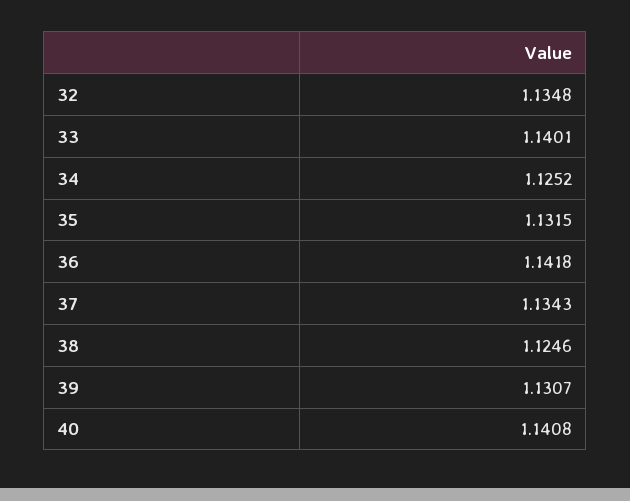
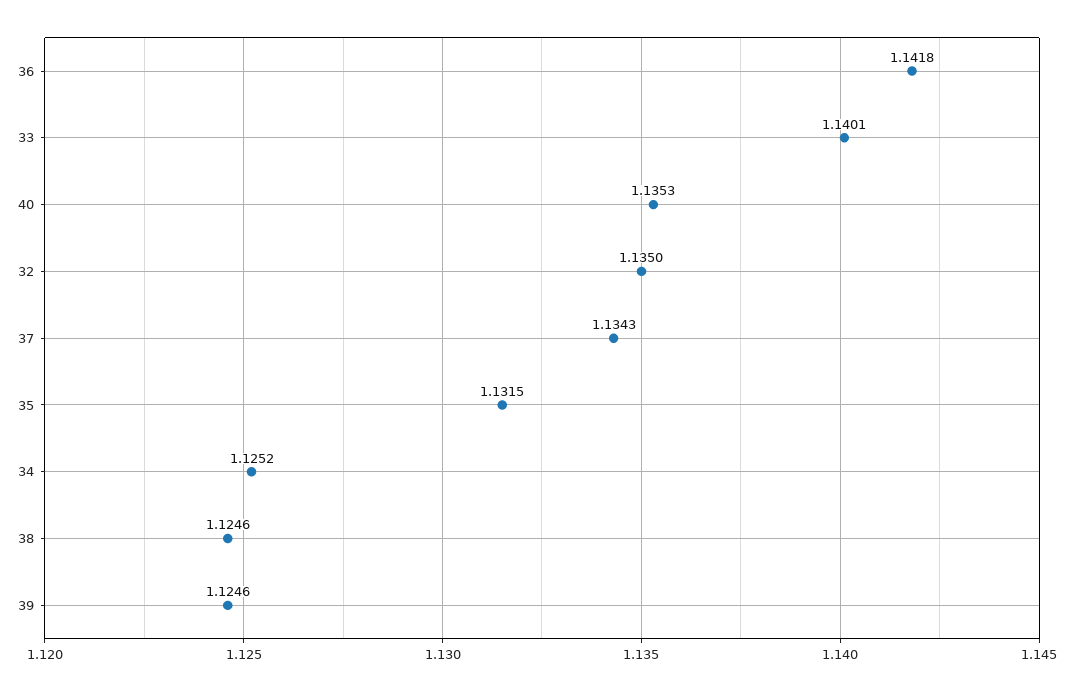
32: 1.1348 -> 1.135
39: 1.1307 -> 1.1246
40: 1.1408 -> 1.1353

